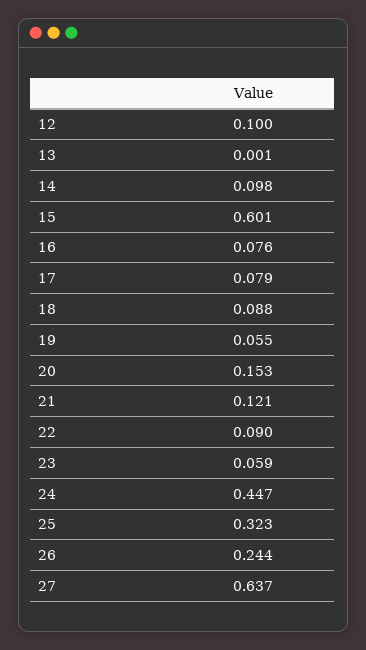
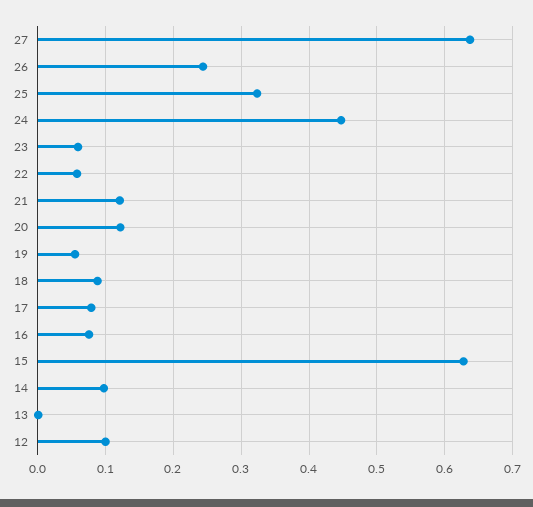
15: 0.601 -> 0.63
20: 0.153 -> 0.12
22: 0.09 -> 0.06

